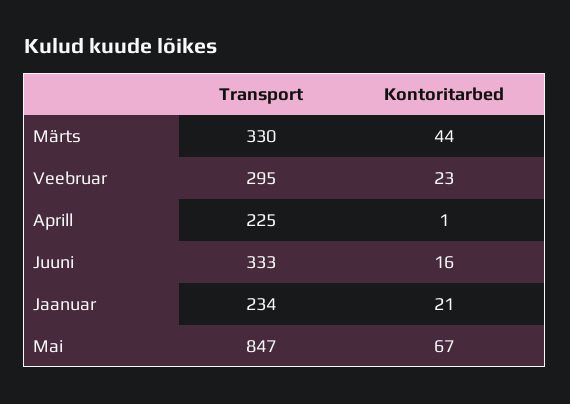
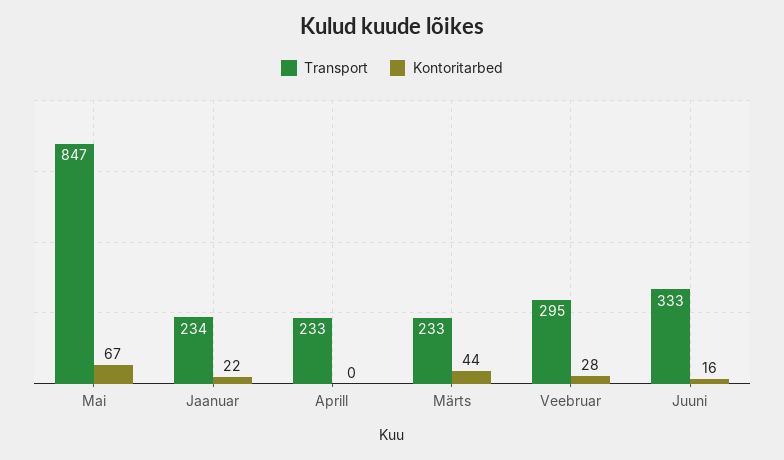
Transport, Märts: 330 -> 233
Kontoritarbed, Veebruar: 23 -> 28
Transport, Aprill: 225 -> 233
Kontoritarbed, Aprill: 1 -> 0
Kontoritarbed, Jaanuar: 21 -> 22

